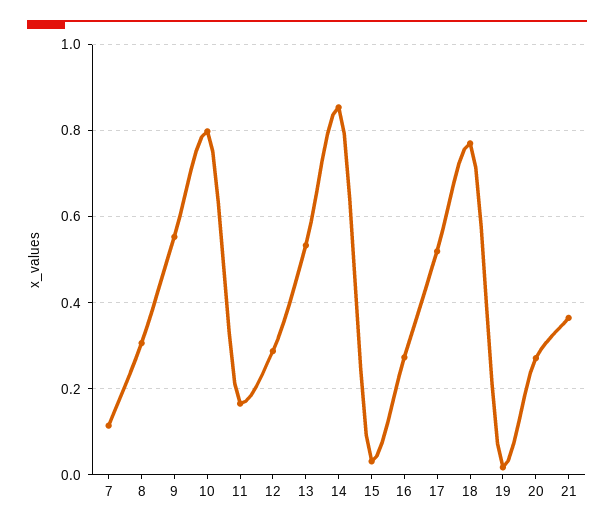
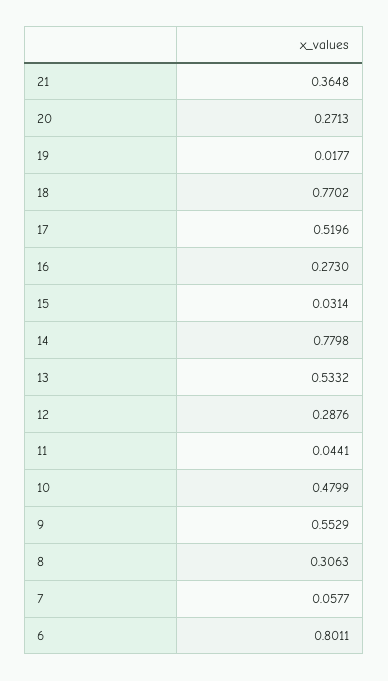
7: 0.12 -> 0.0577
10: 0.8 -> 0.4799
11: 0.16 -> 0.0441
14: 0.86 -> 0.7798
6: none -> 0.8011

